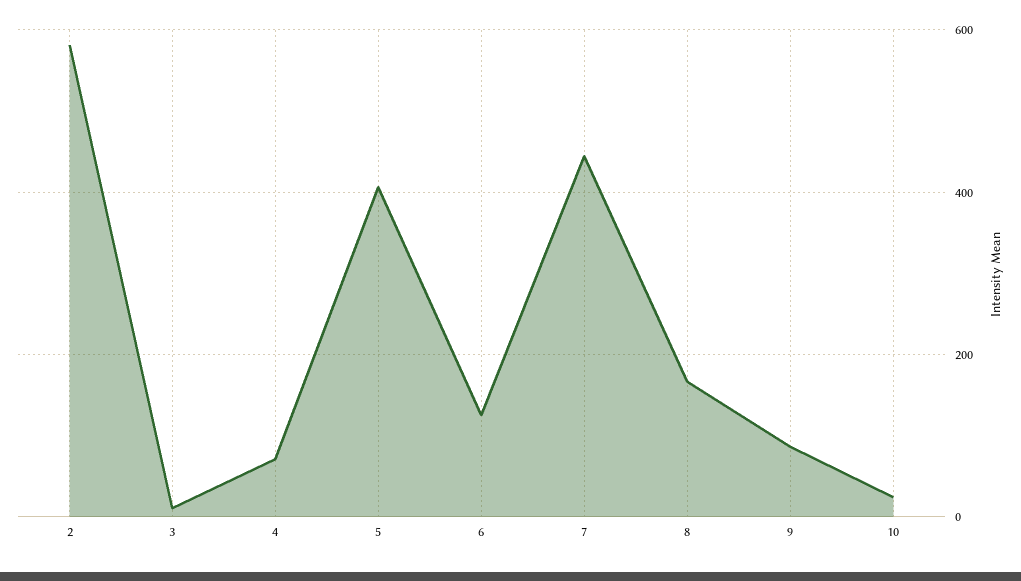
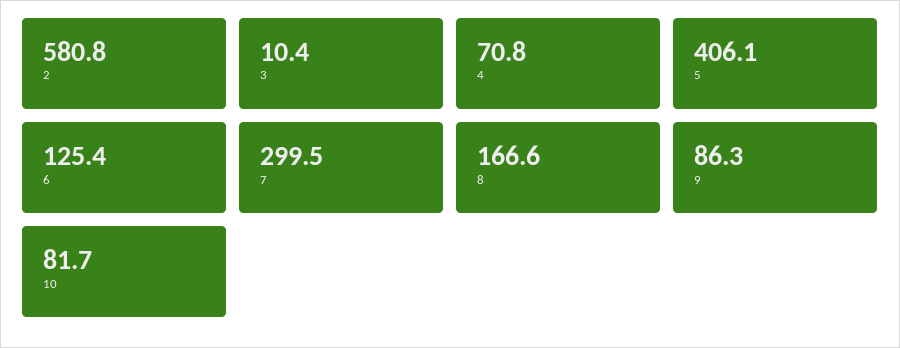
7: 440 -> 299.5
10: 20 -> 81.7

